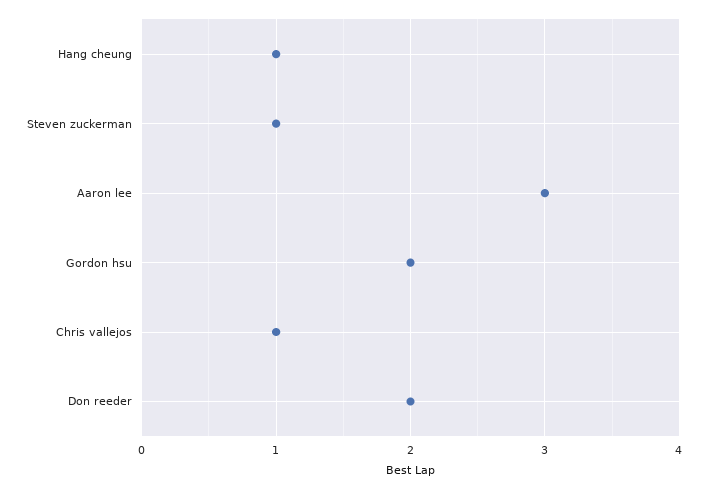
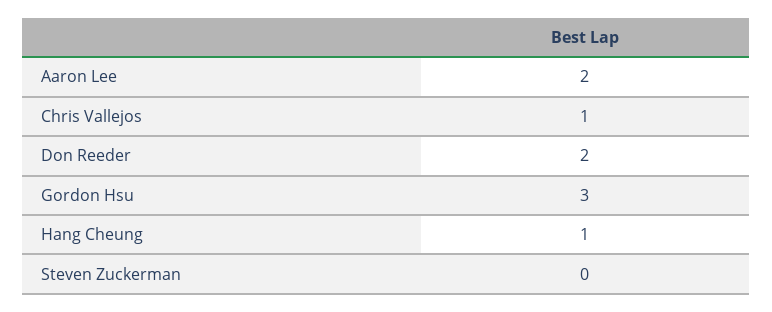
Steven zuckerman: 1 -> 0
Aaron lee: 3 -> 2
Gordon hsu: 2 -> 3

